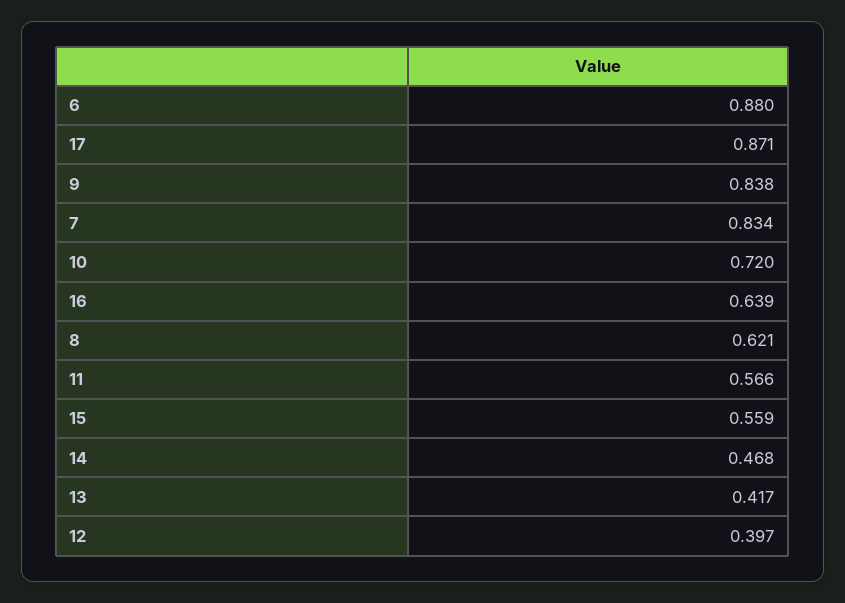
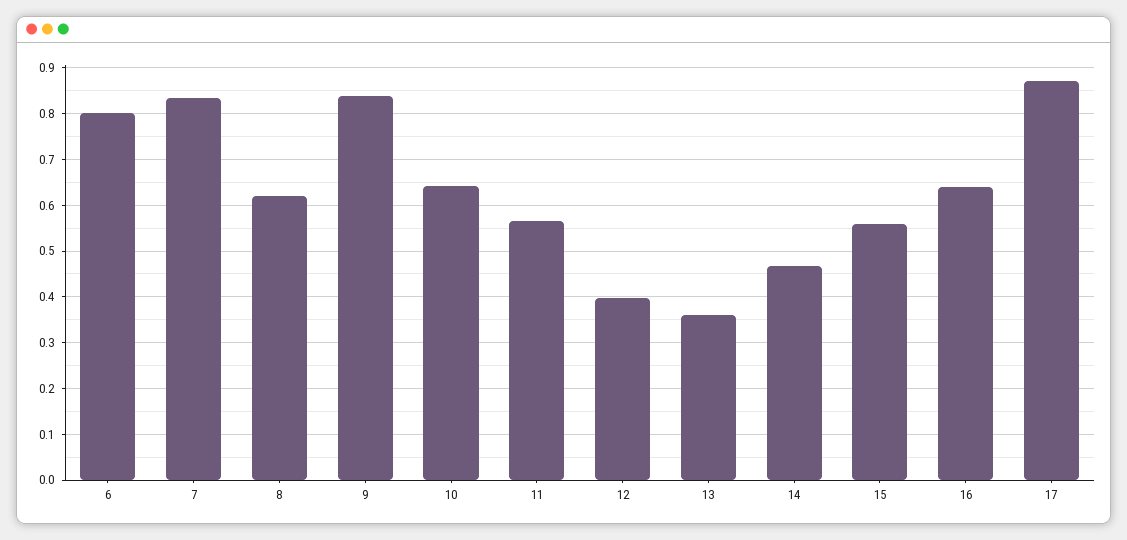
6: 0.88 -> 0.8
10: 0.72 -> 0.64
13: 0.417 -> 0.36

